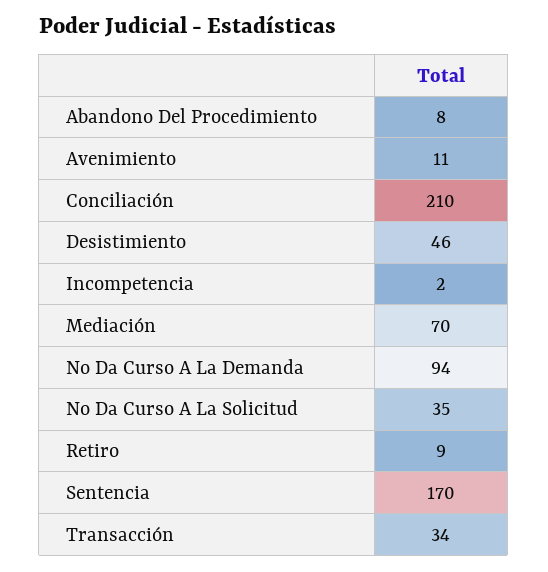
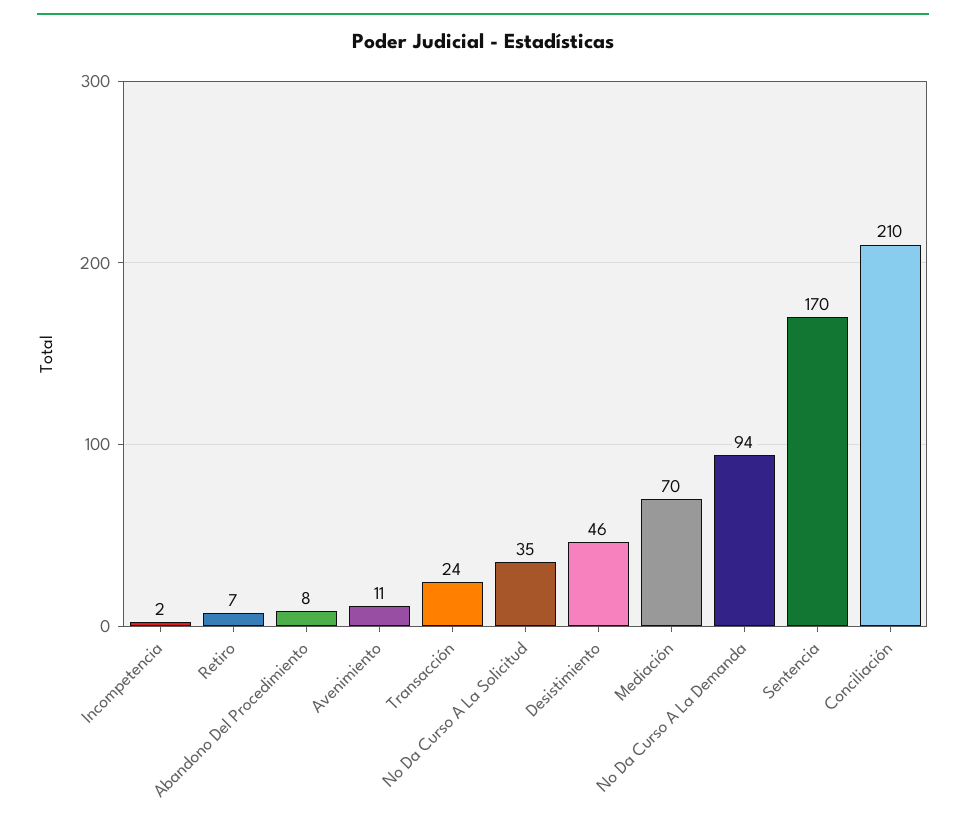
Retiro: 9 -> 7
Transacción: 34 -> 24

